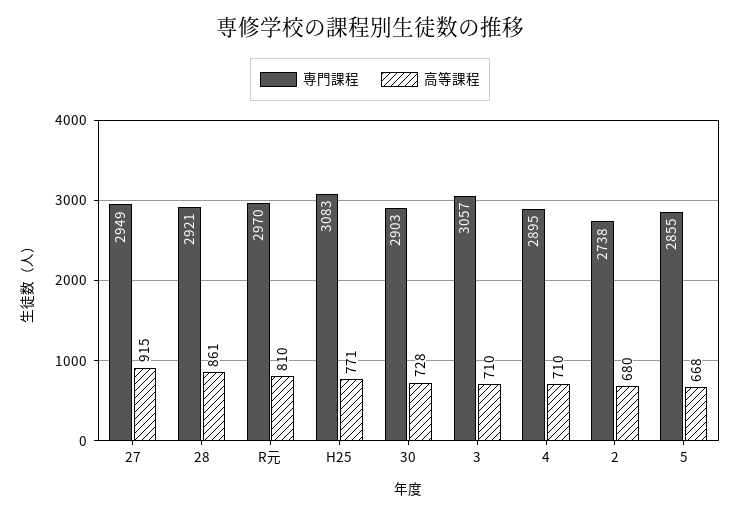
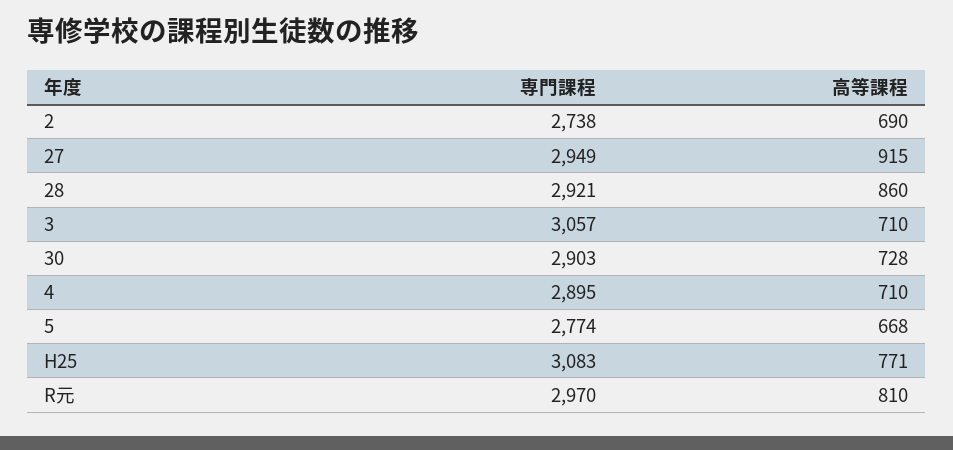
高等課程, 28: 861 -> 860
高等課程, 2: 680 -> 690
専門課程, 5: 2855 -> 2774

